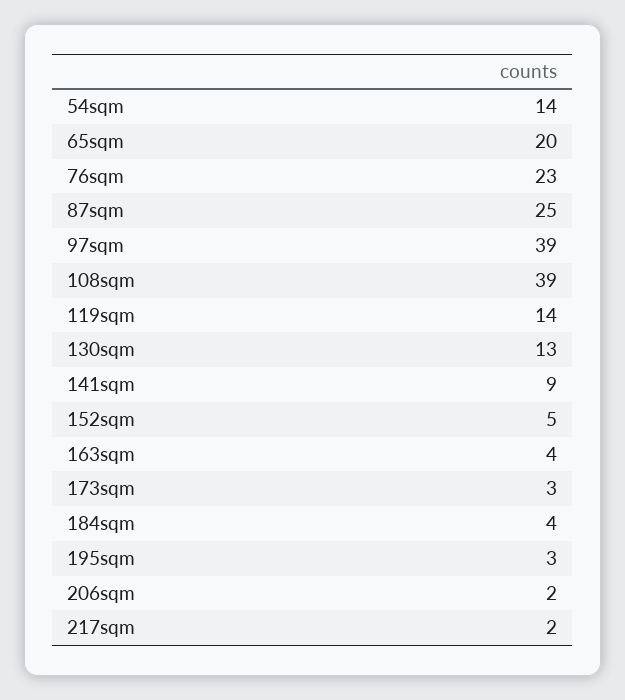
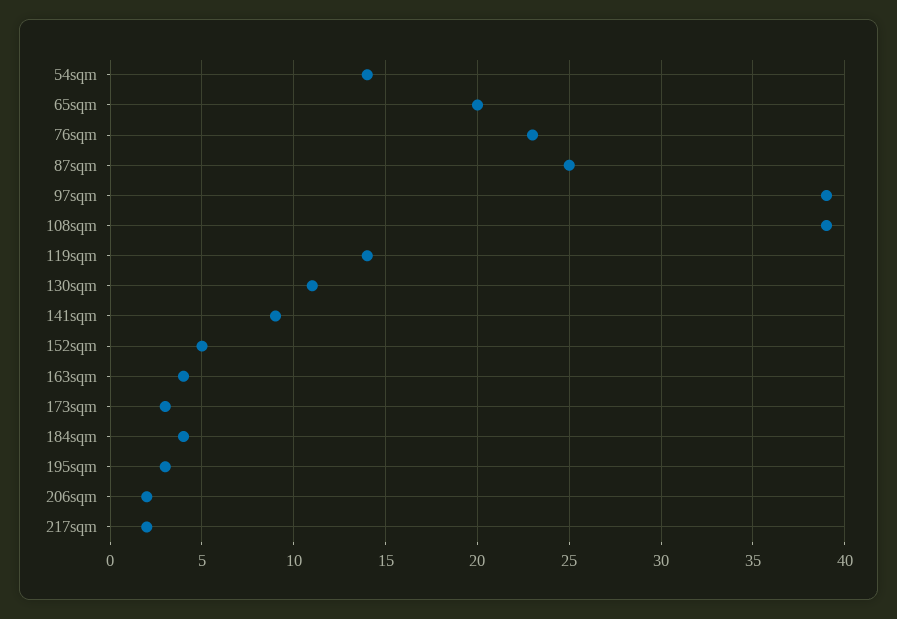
130sqm: 13 -> 11

